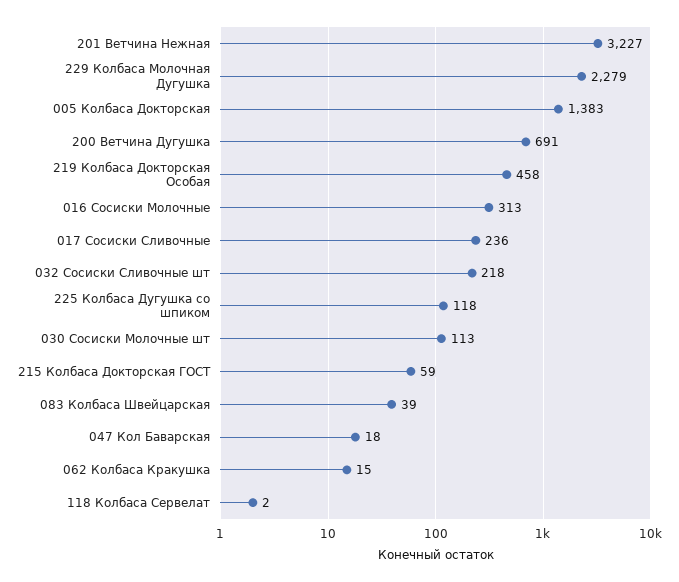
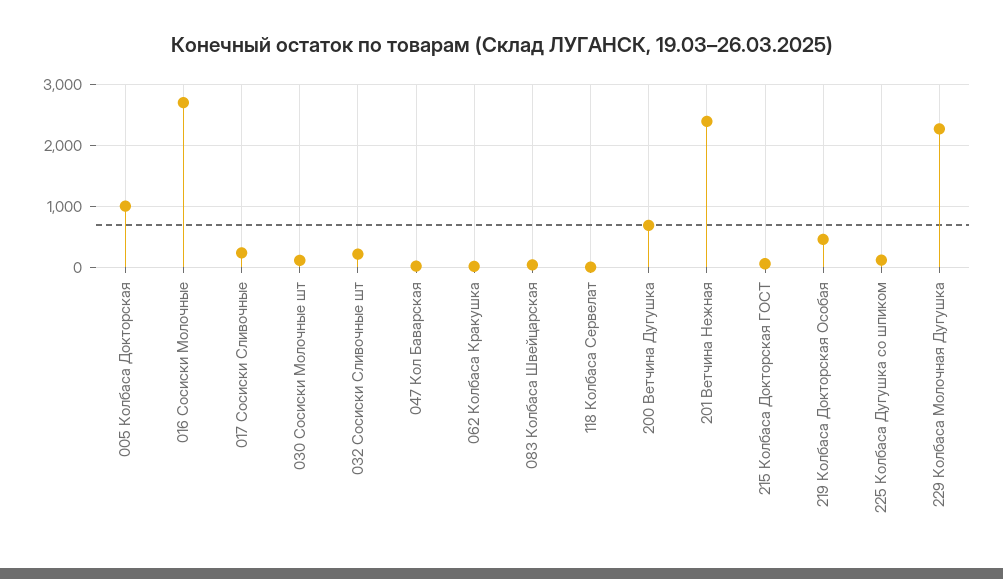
201 Ветчина Нежная: 3227 -> 2400
005 Колбаса Докторская: 1383 -> 1000
016 Сосиски Молочные: 313 -> 2700

